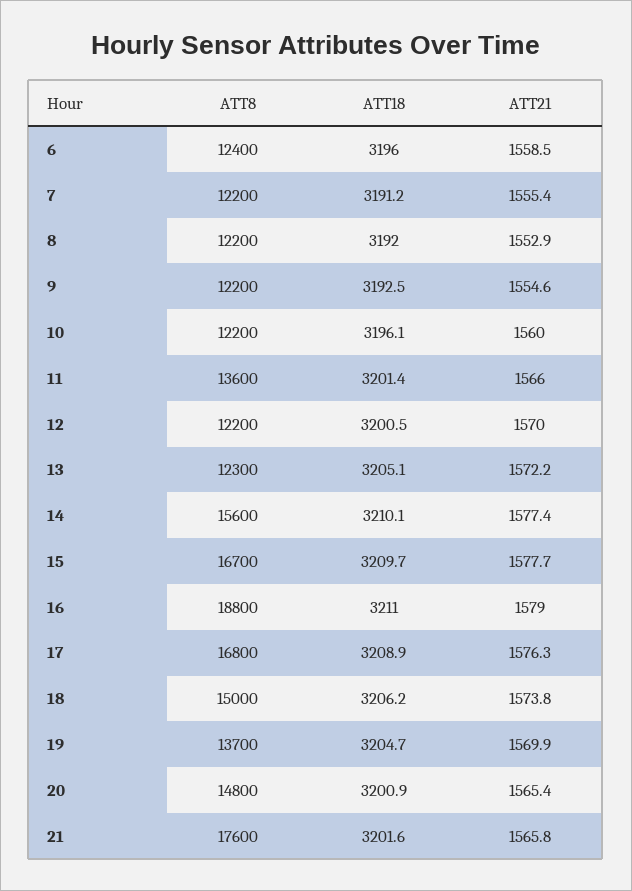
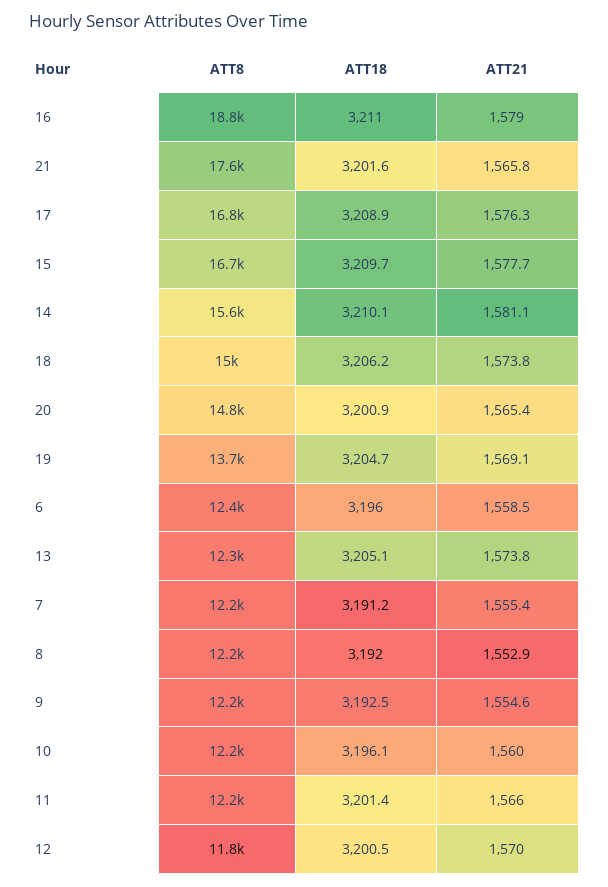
ATT8, 11: 13600 -> 12200
ATT8, 12: 12200 -> 11800
ATT21, 13: 1572.2 -> 1573.8
ATT21, 14: 1577.4 -> 1581.1
ATT21, 19: 1569.9 -> 1569.1

